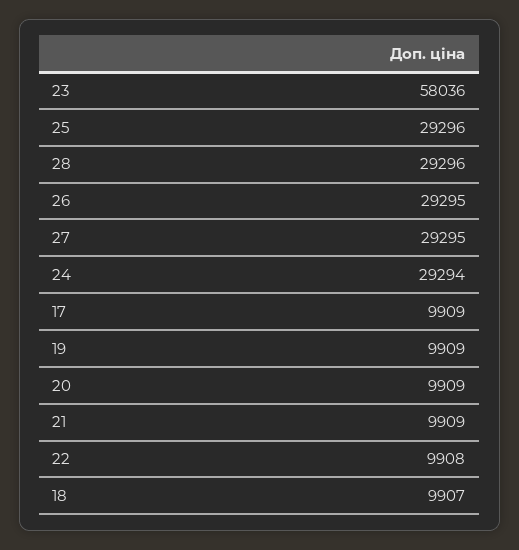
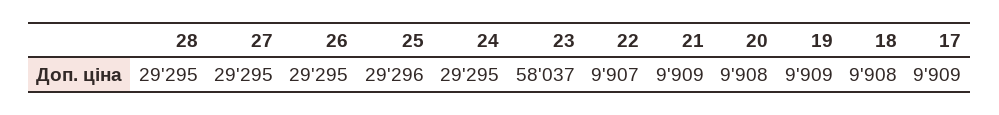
23: 58036 -> 58037
28: 29296 -> 29295
24: 29294 -> 29295
20: 9909 -> 9908
22: 9908 -> 9907
18: 9907 -> 9908

